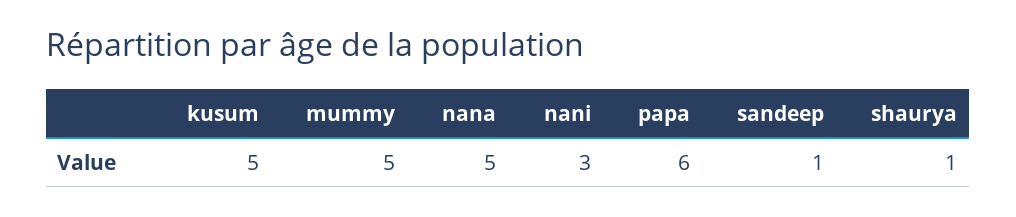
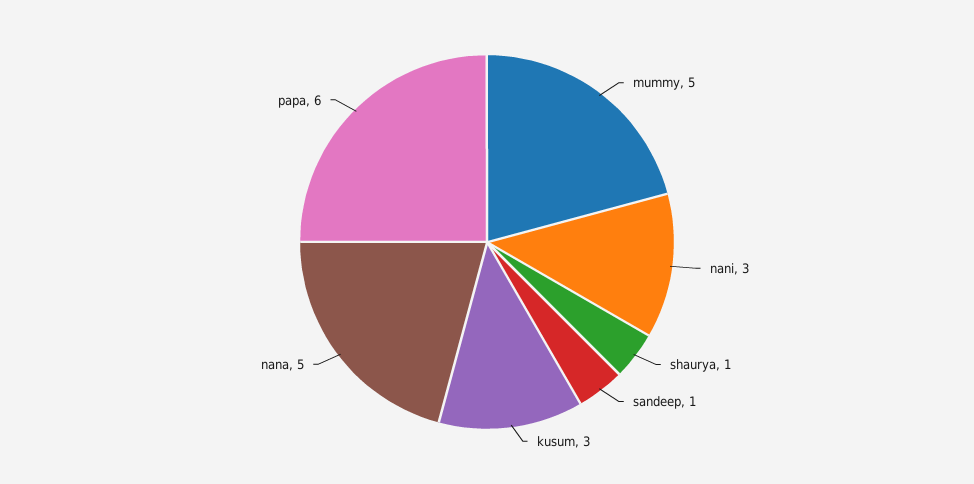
kusum: 5 -> 3

